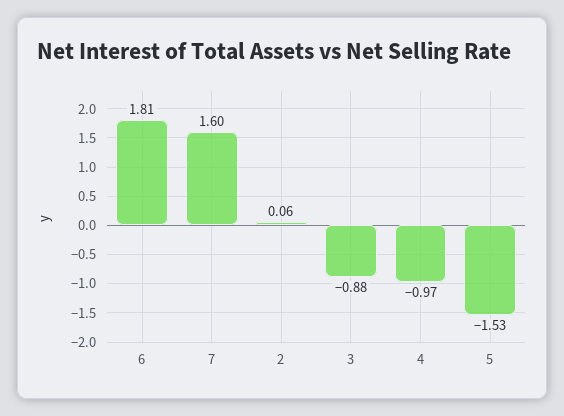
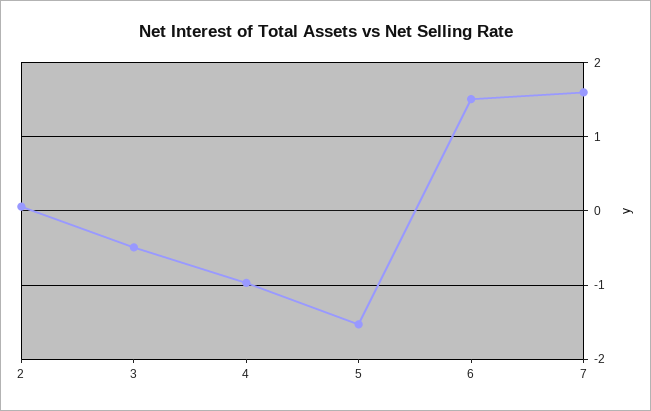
6: 1.81 -> 1.5
3: -0.88 -> -0.5

